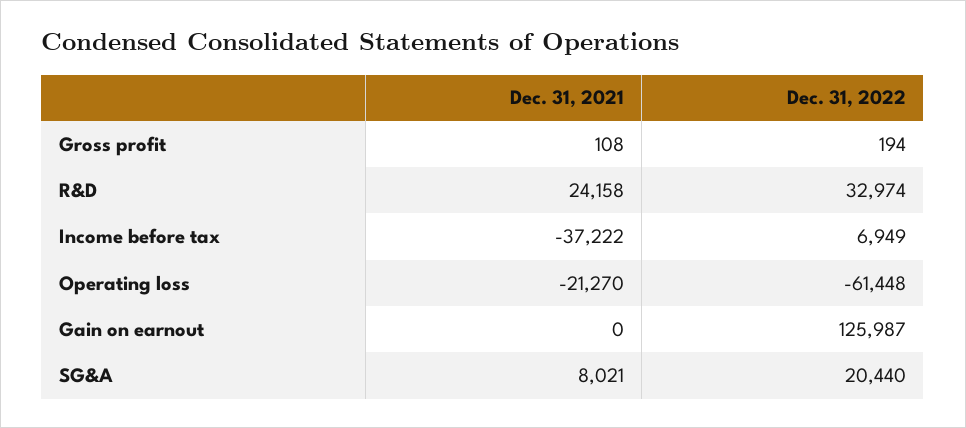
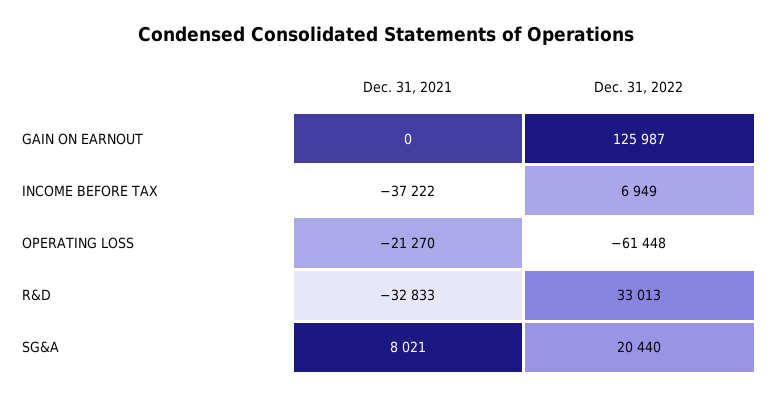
Dec. 31, 2021, Gross profit: 108 -> none
Dec. 31, 2022, Gross profit: 194 -> none
Dec. 31, 2021, R&D: 24158 -> -32833
Dec. 31, 2022, R&D: 32974 -> 33013

